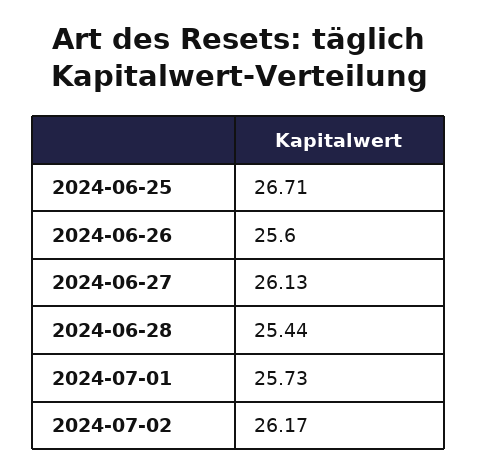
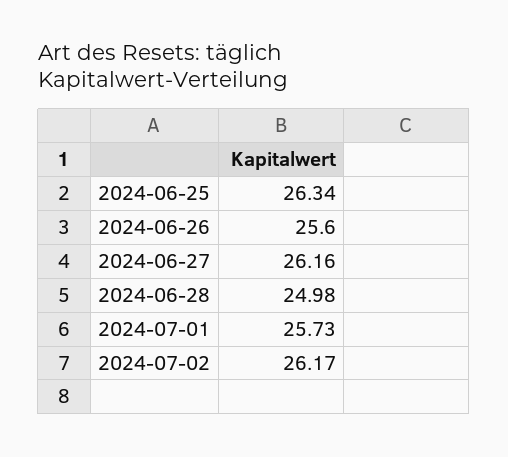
2024-06-25: 26.71 -> 26.34
2024-06-27: 26.13 -> 26.16
2024-06-28: 25.44 -> 24.98

